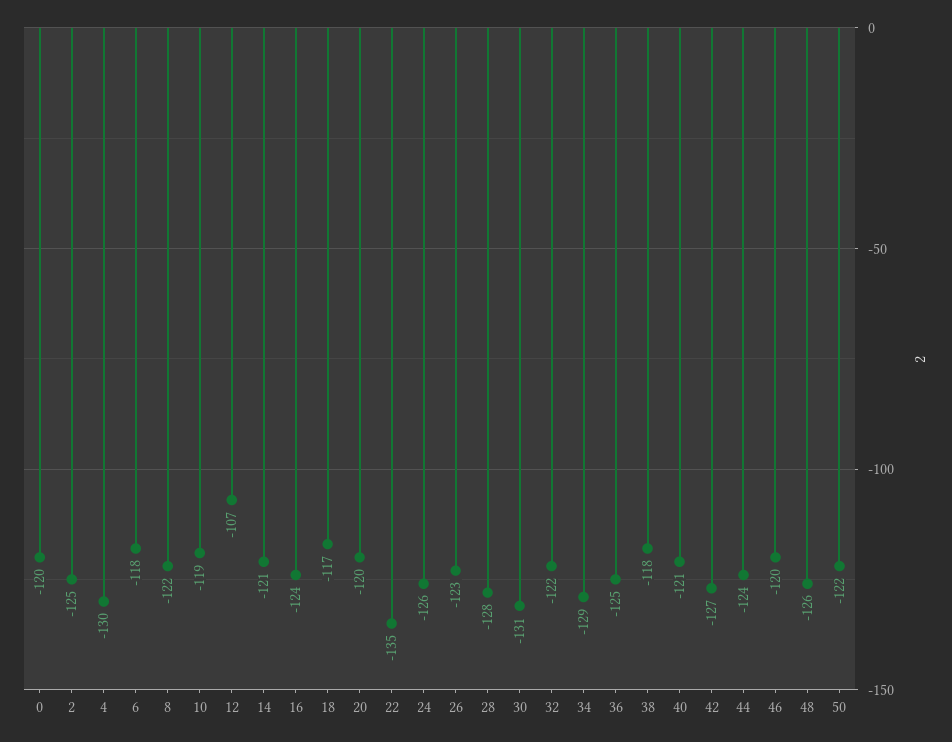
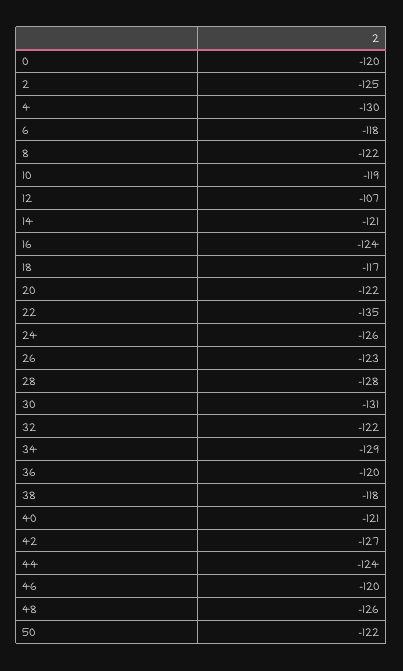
20: -120 -> -122
36: -125 -> -120

